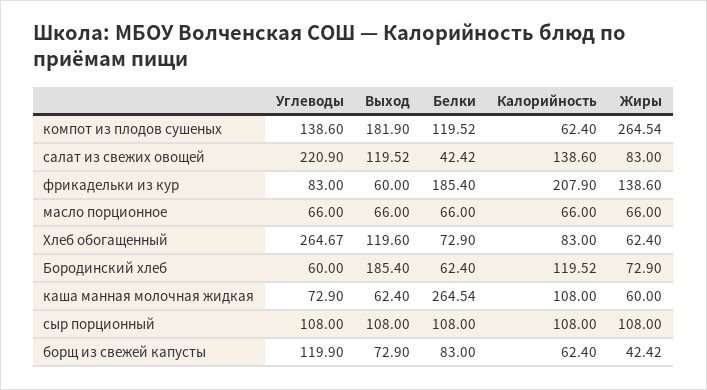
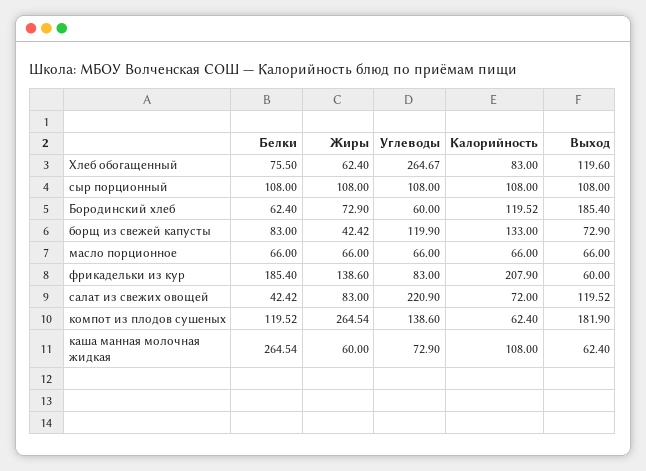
Калорийность, салат из свежих овощей: 138.6 -> 72
Белки, Хлеб обогащенный: 72.9 -> 75.5
Калорийность, борщ из свежей капусты: 62.4 -> 133

